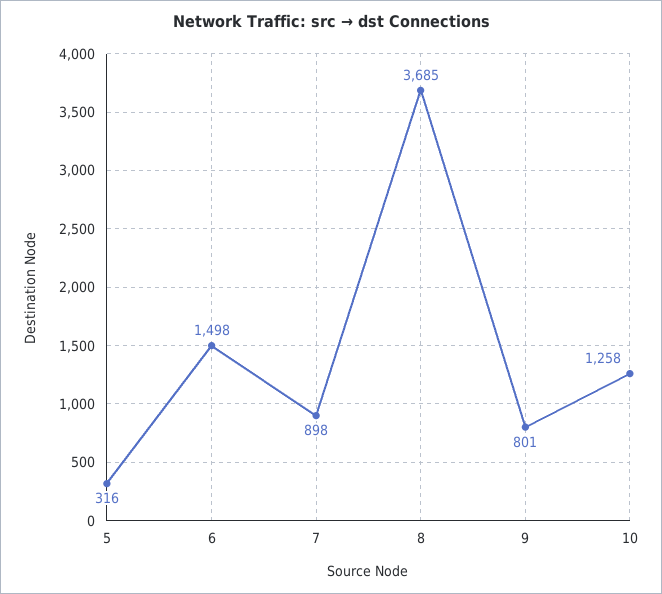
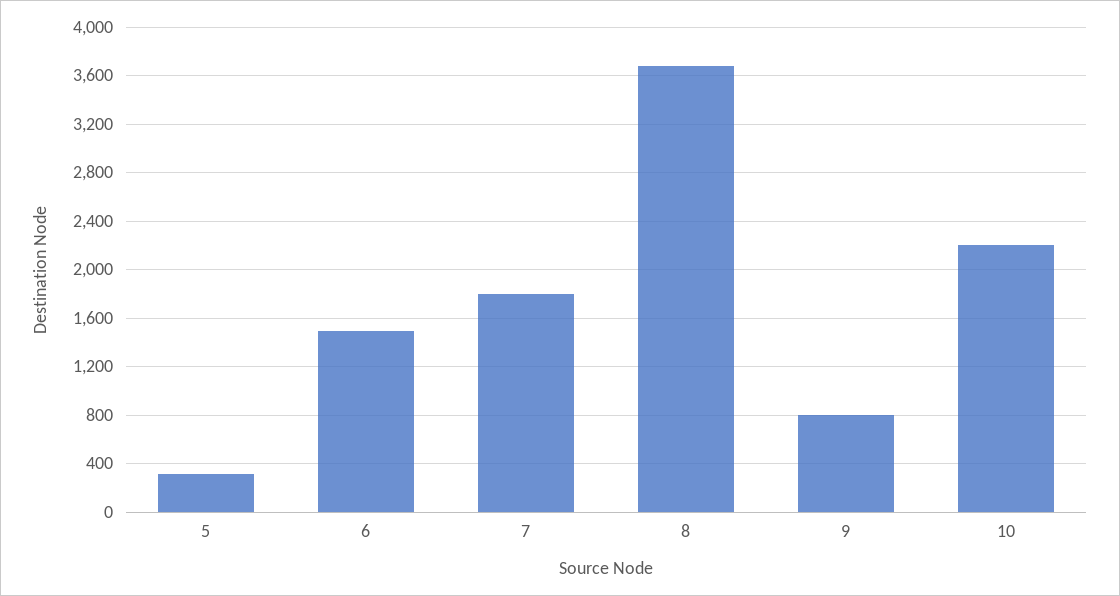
7: 898 -> 1800
10: 1258 -> 2200

